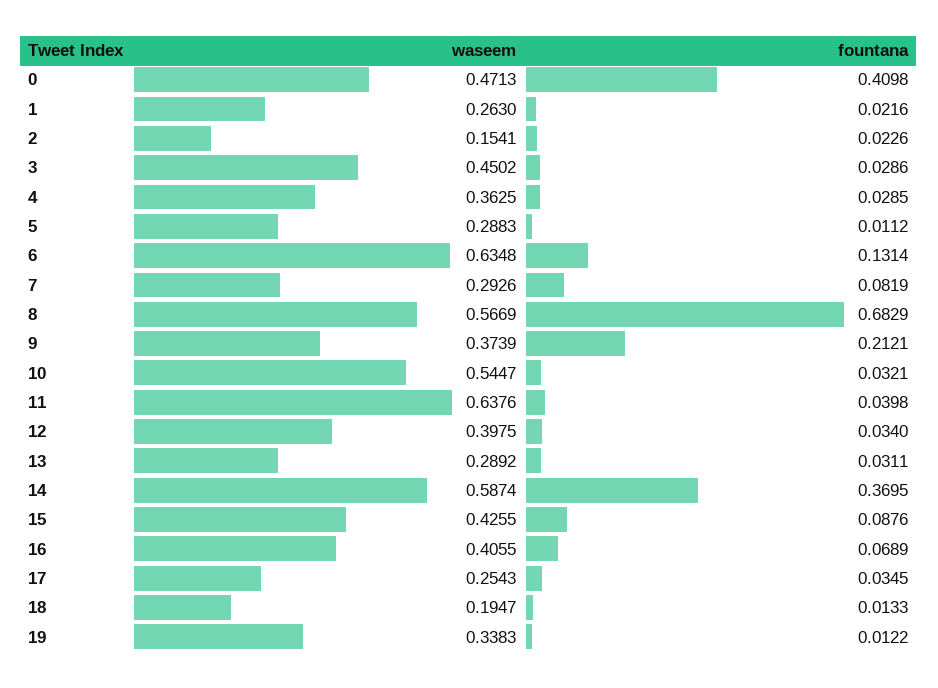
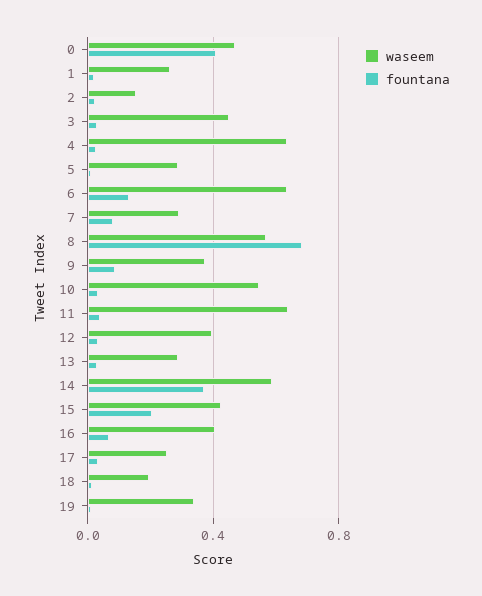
waseem, 4: 0.3625 -> 0.65
fountana, 9: 0.2121 -> 0.1
fountana, 15: 0.0876 -> 0.2

